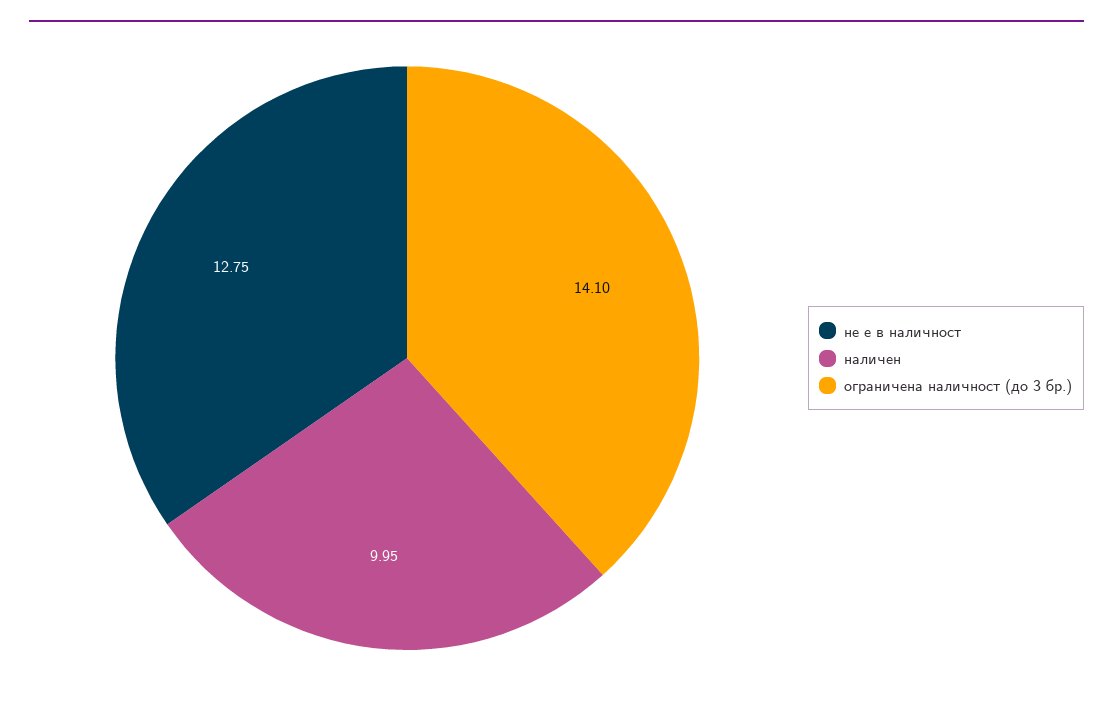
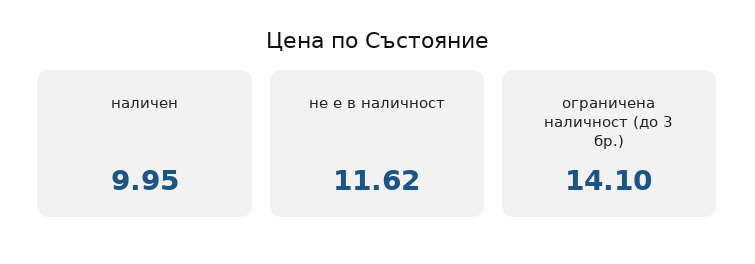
не е в наличност: 12.75 -> 11.62

